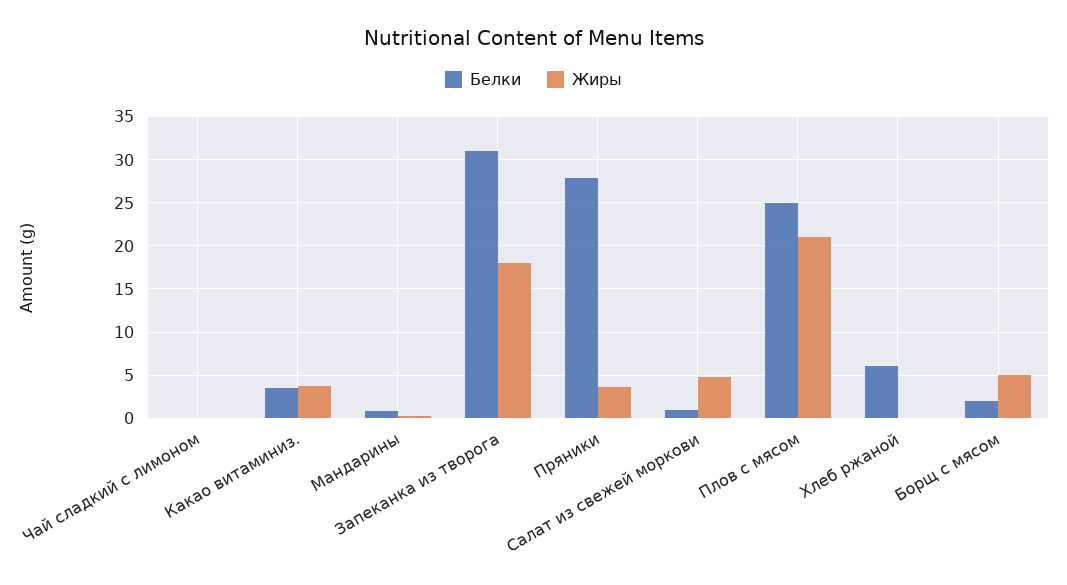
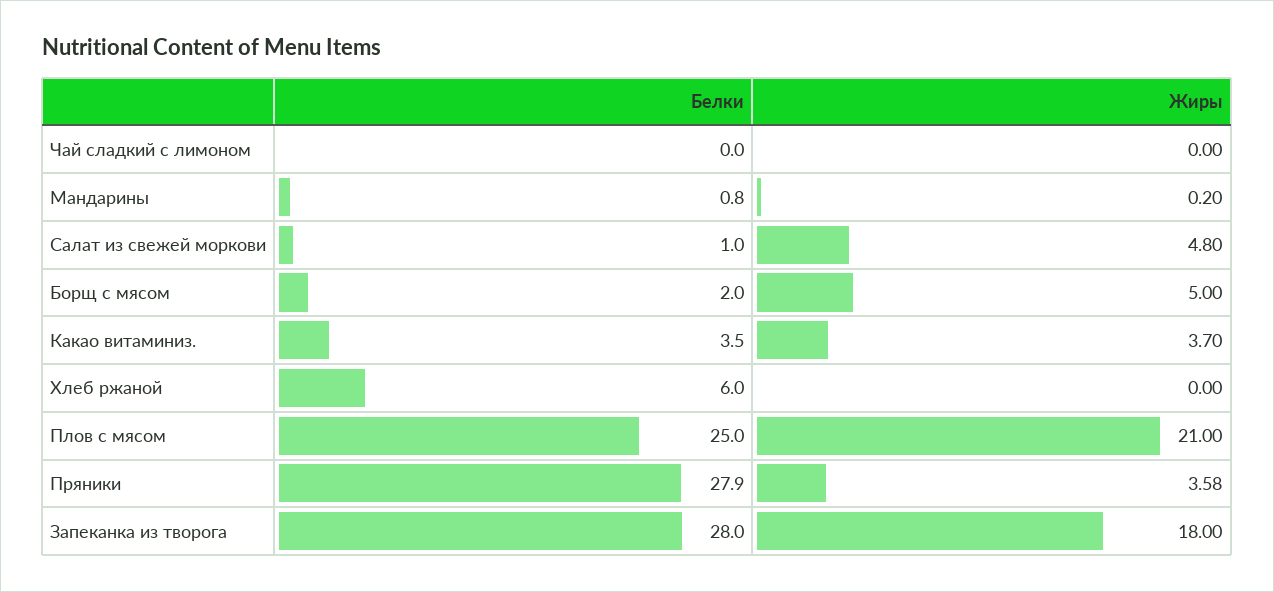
Белки, Запеканка из творога: 31 -> 28

